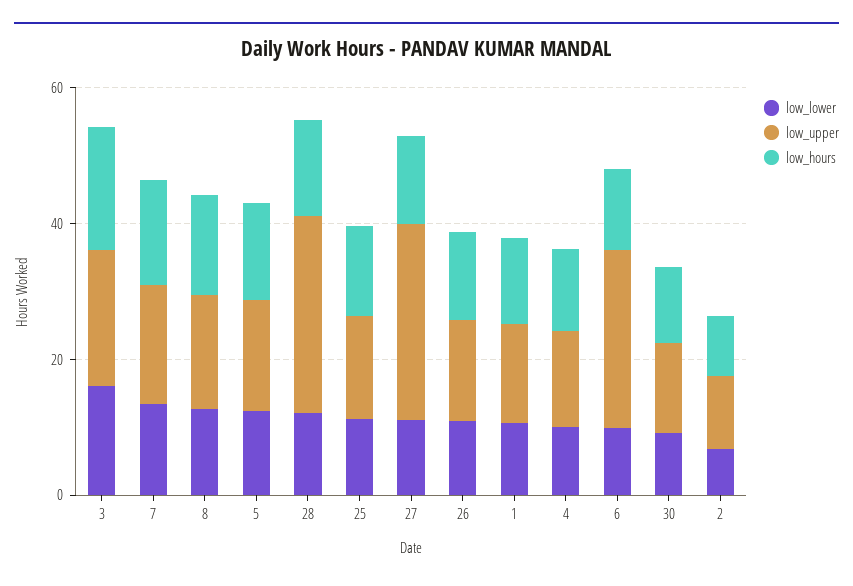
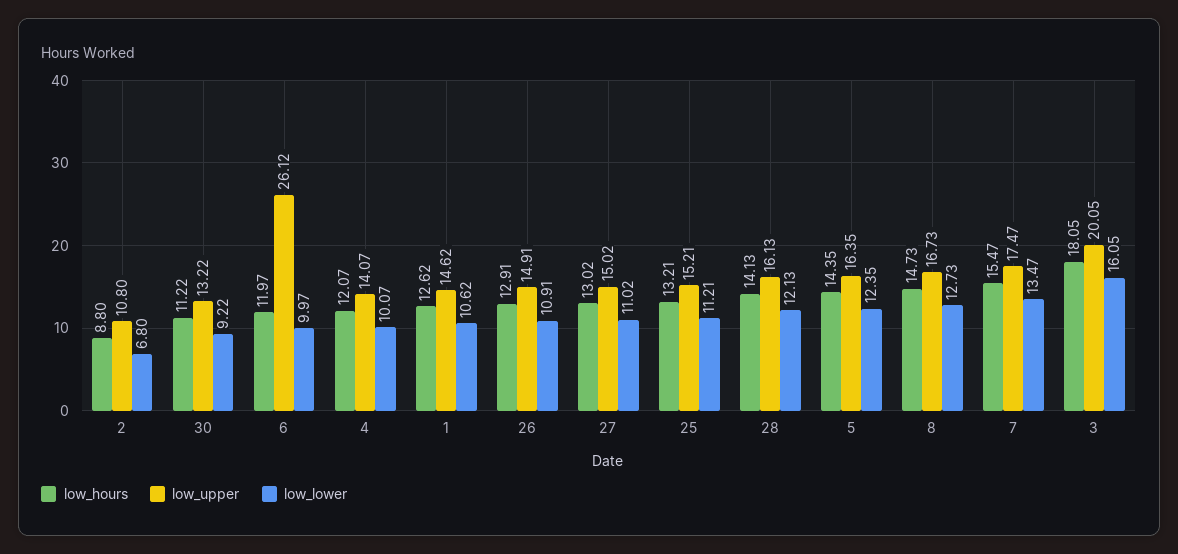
low_upper, 28: 30 -> 16.13
low_upper, 27: 30 -> 15.02

